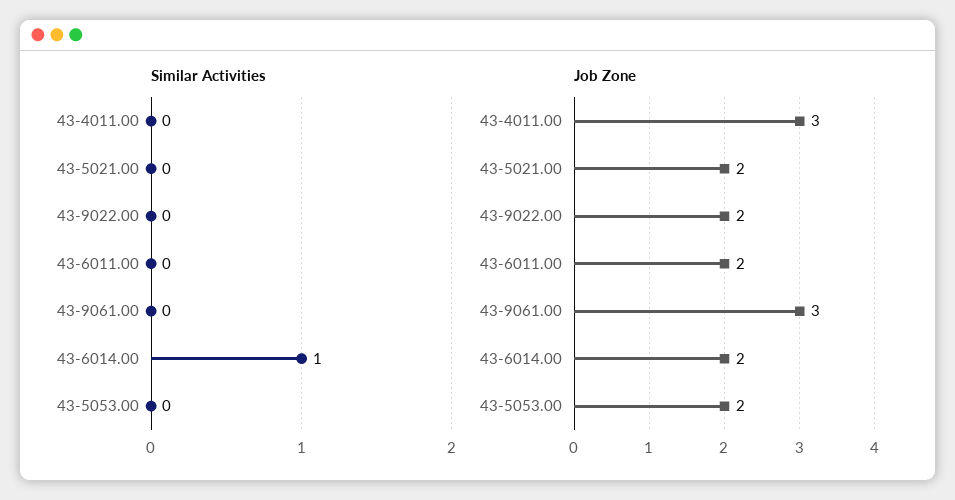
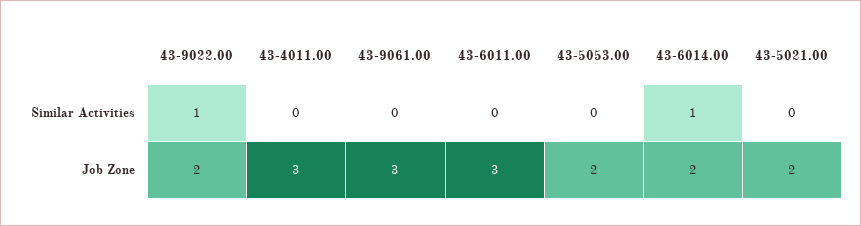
Similar Activities, 43-9022.00: 0 -> 1
Job Zone, 43-6011.00: 2 -> 3

